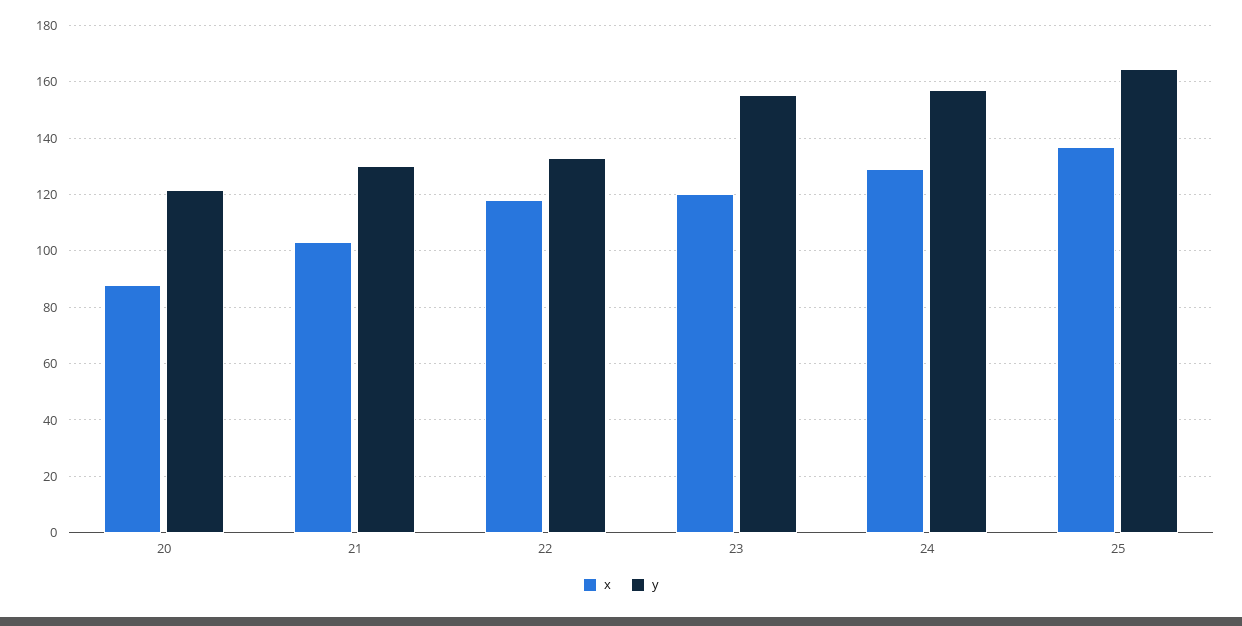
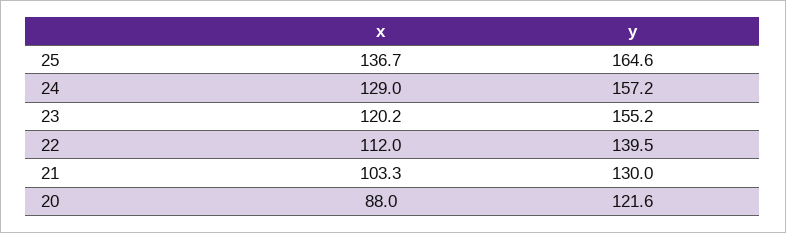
x, 22: 117.5 -> 112
y, 22: 132.5 -> 139.5

